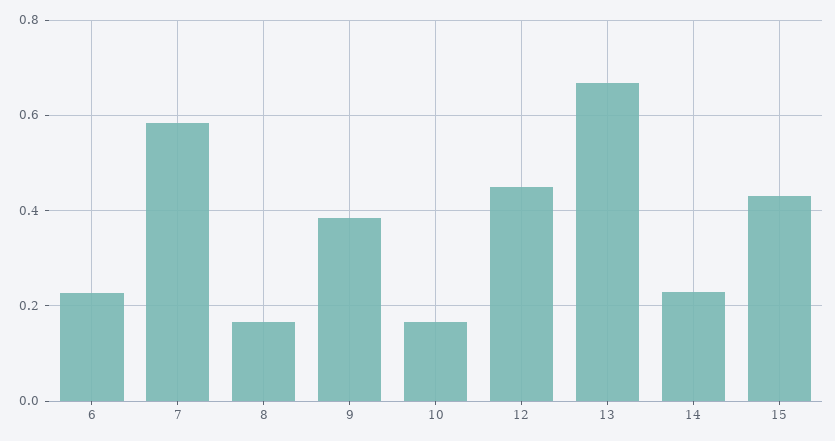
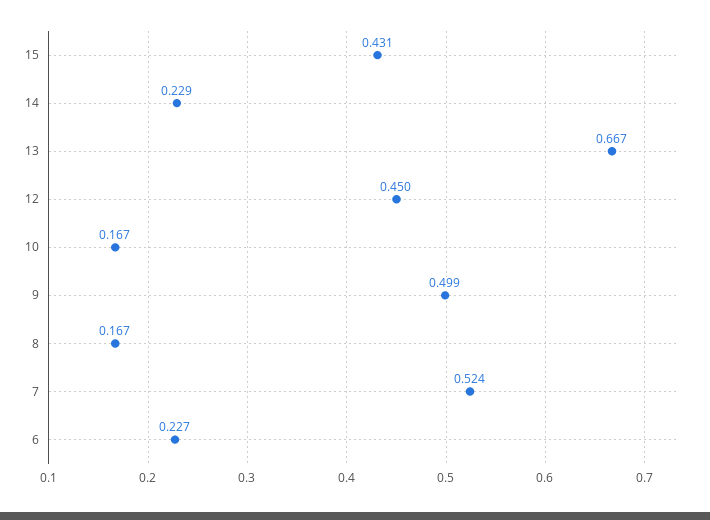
7: 0.58 -> 0.524
9: 0.38 -> 0.499

